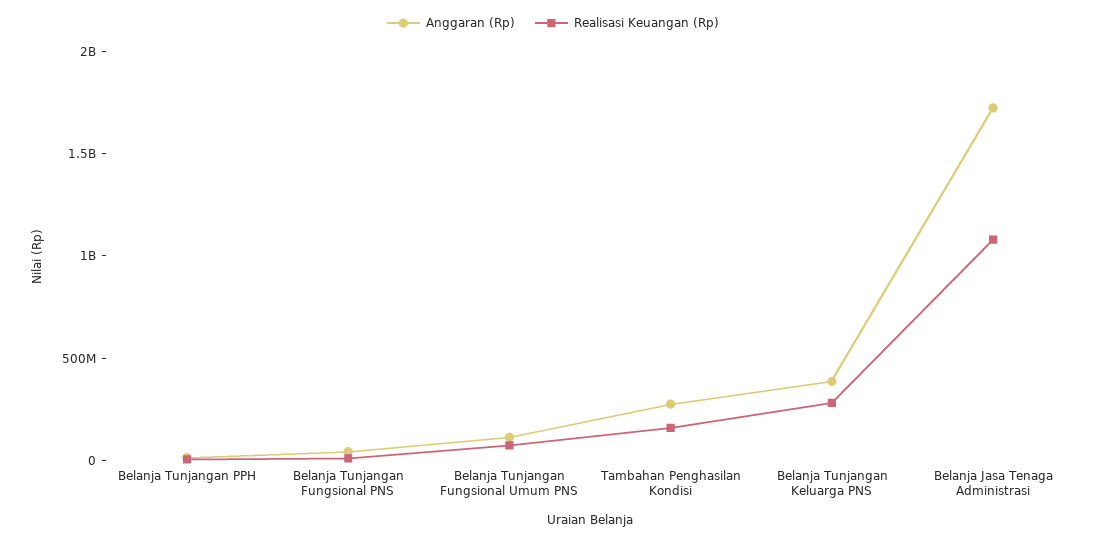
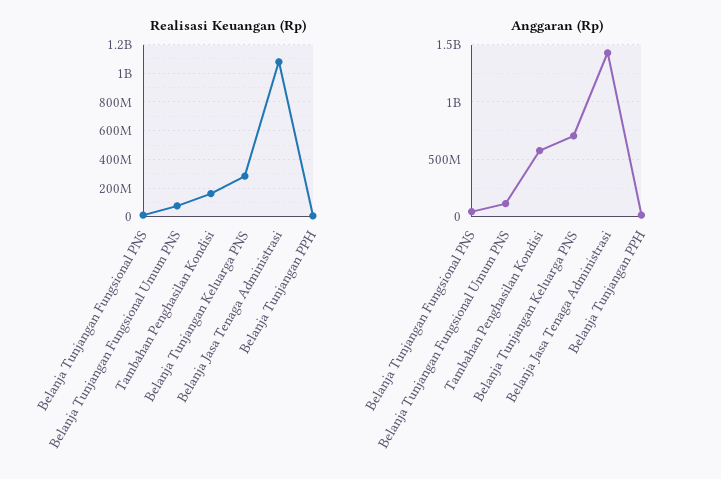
Anggaran (Rp), Tambahan Penghasilan Kondisi: 300000000 -> 600000000
Anggaran (Rp), Belanja Tunjangan Keluarga PNS: 400000000 -> 700000000
Anggaran (Rp), Belanja Jasa Tenaga Administrasi: 1700000000 -> 1400000000

